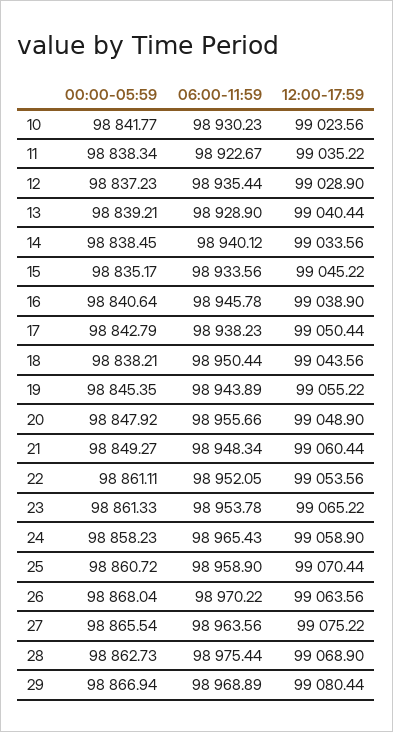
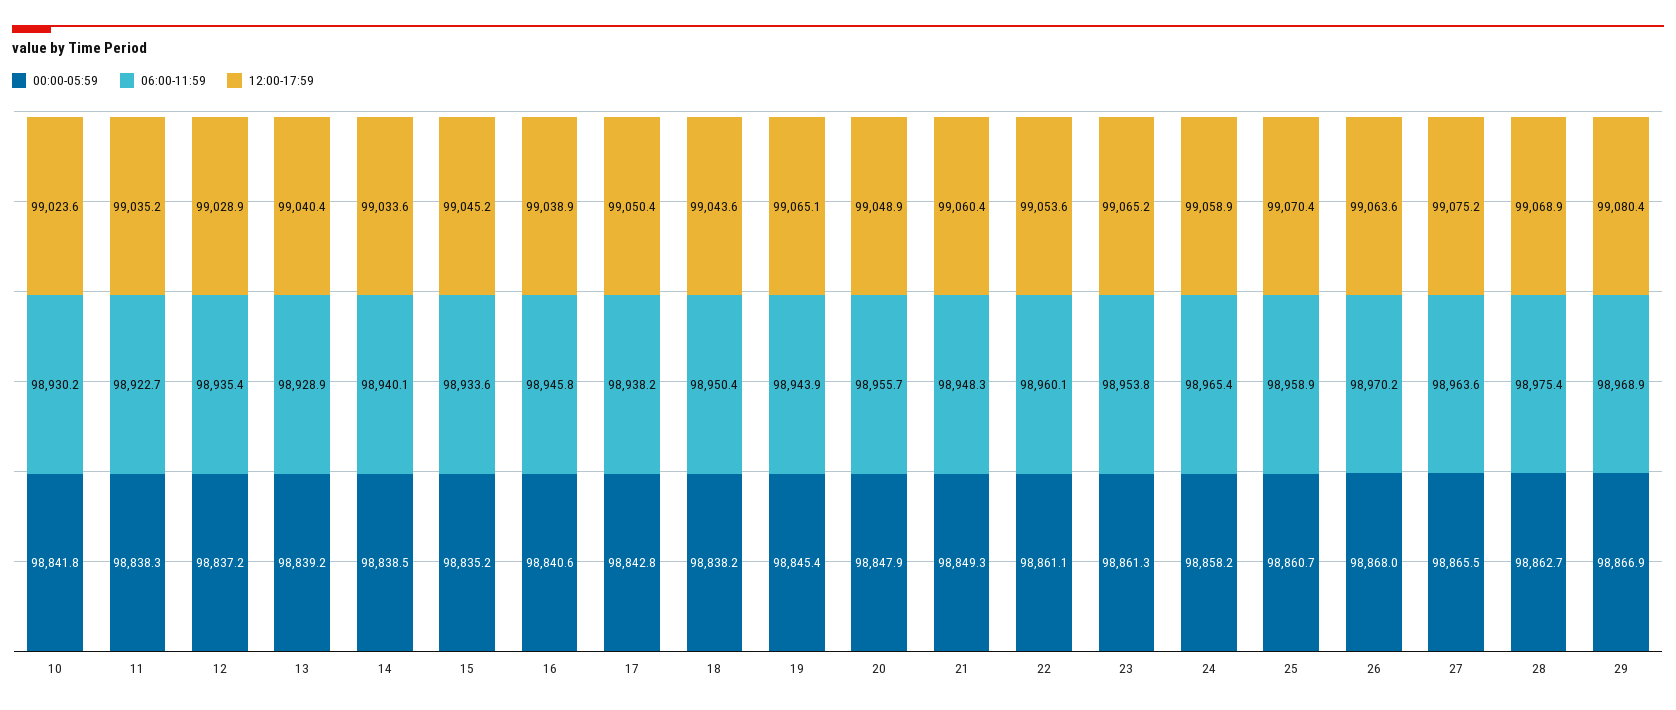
12:00-17:59, 19: 99055.22 -> 99065.1
06:00-11:59, 22: 98952.05 -> 98960.1

